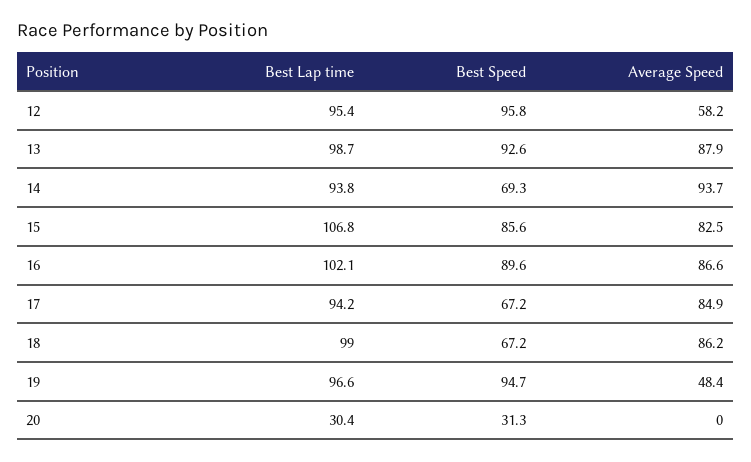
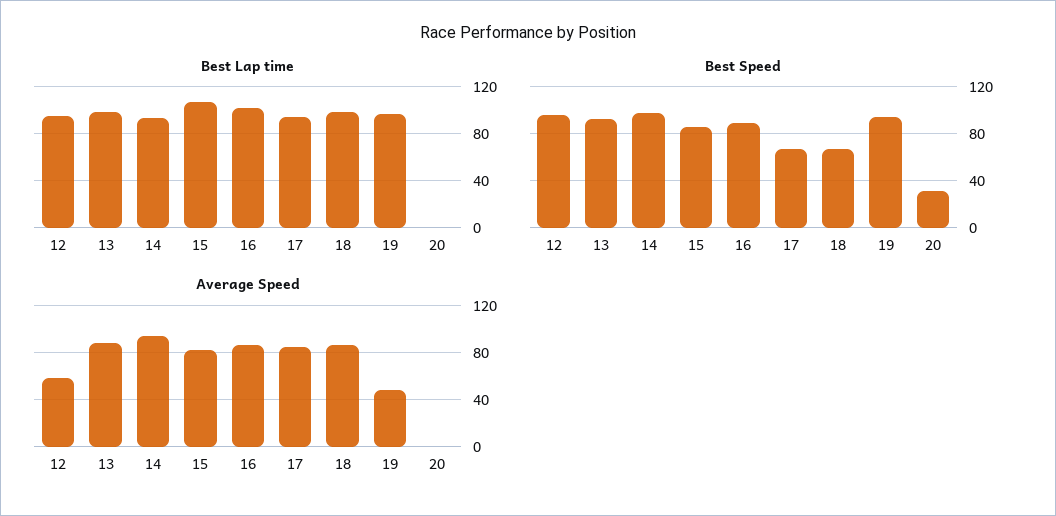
Best Speed, 14: 69.3 -> 100
Best Lap time, 20: 30.4 -> 0

